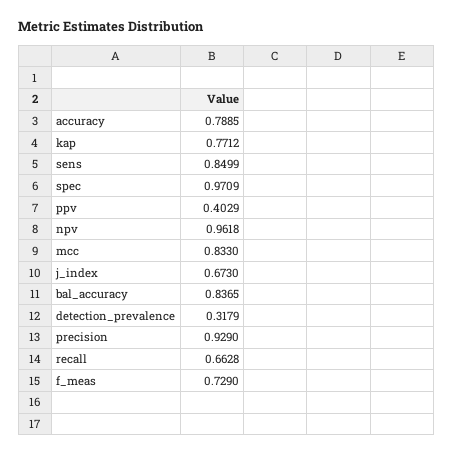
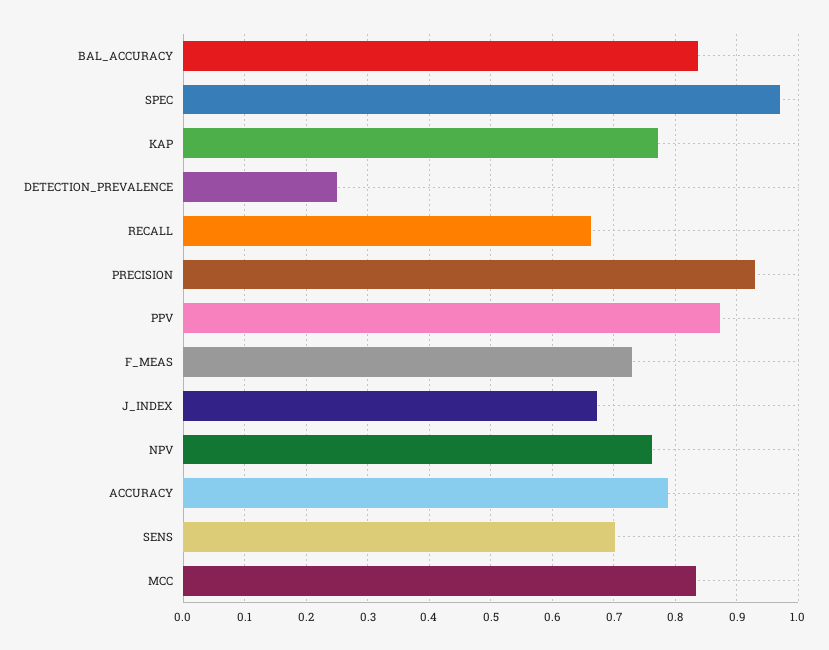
sens: 0.8499 -> 0.7
ppv: 0.4029 -> 0.87
npv: 0.9618 -> 0.76
detection_prevalence: 0.3179 -> 0.25

